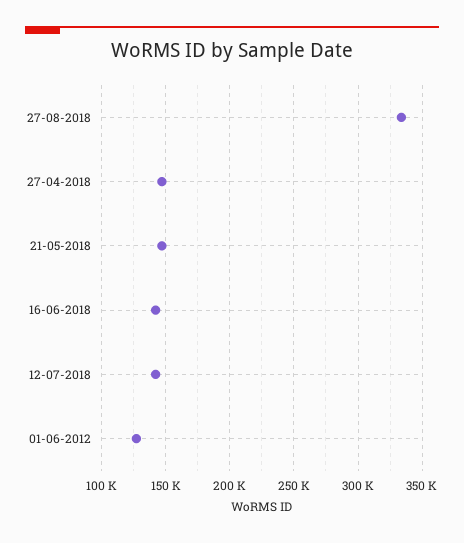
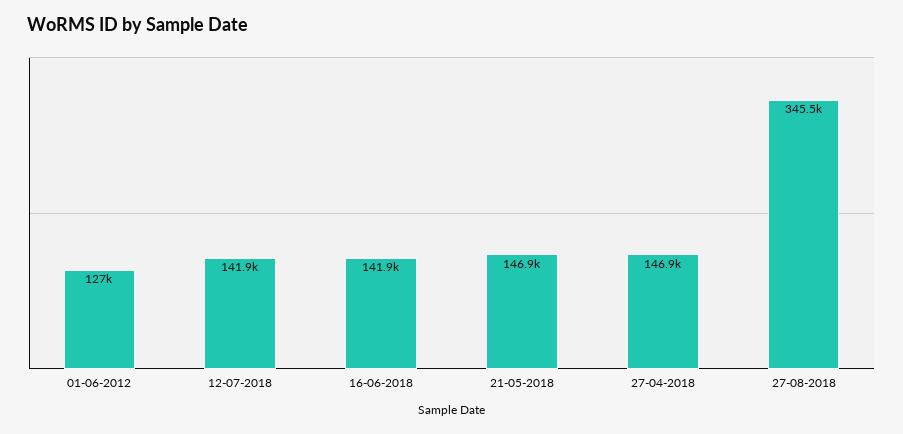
27-08-2018: 335000 -> 345500

